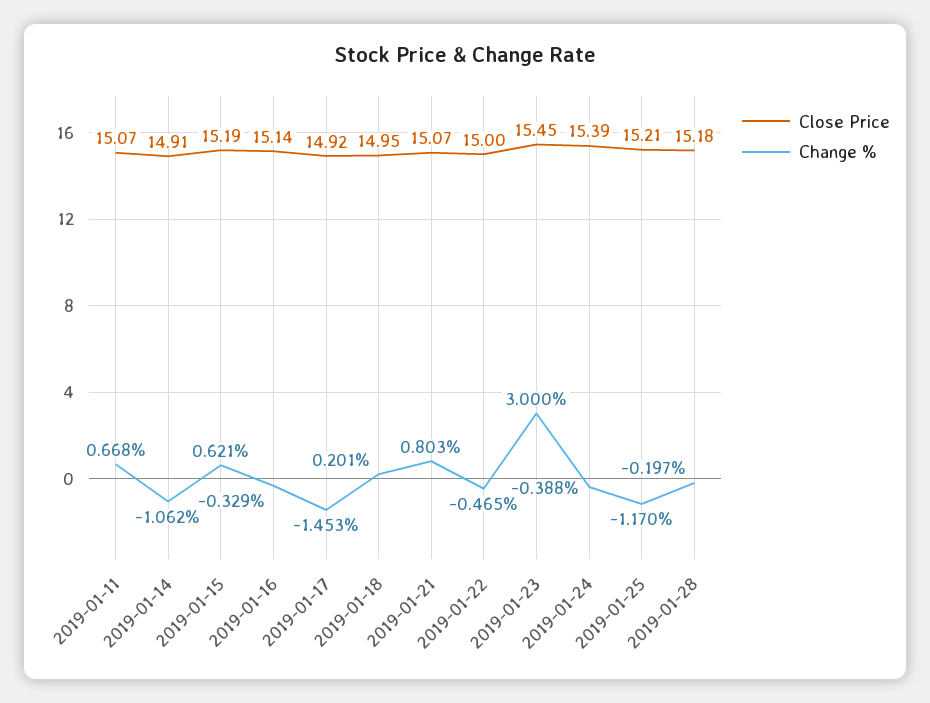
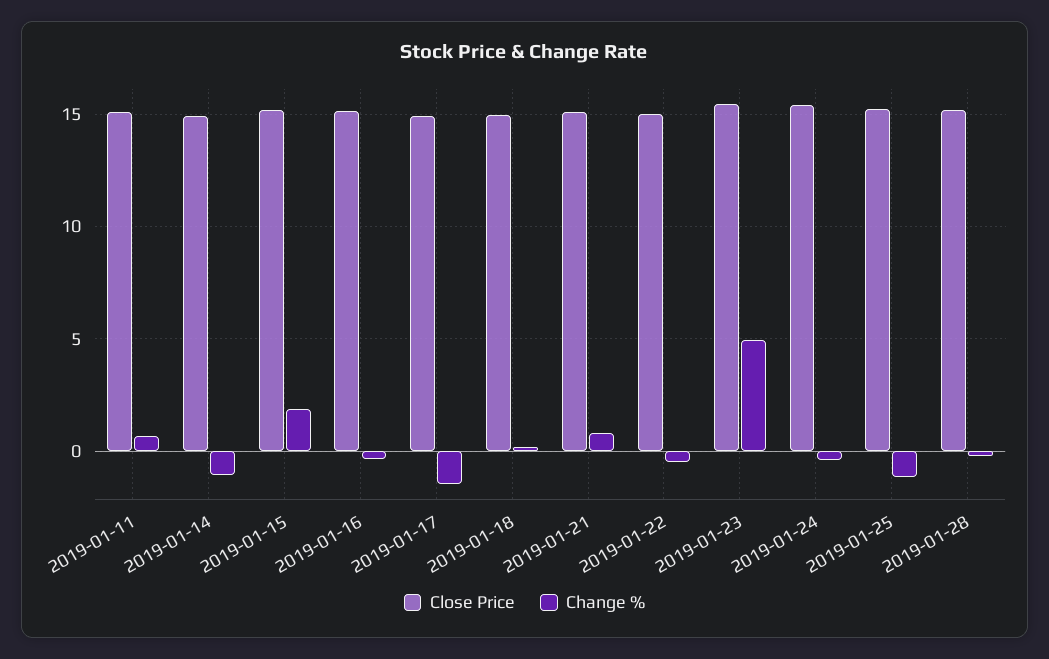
Change %, 2019-01-15: 0.621 -> 2
Change %, 2019-01-23: 3 -> 5

